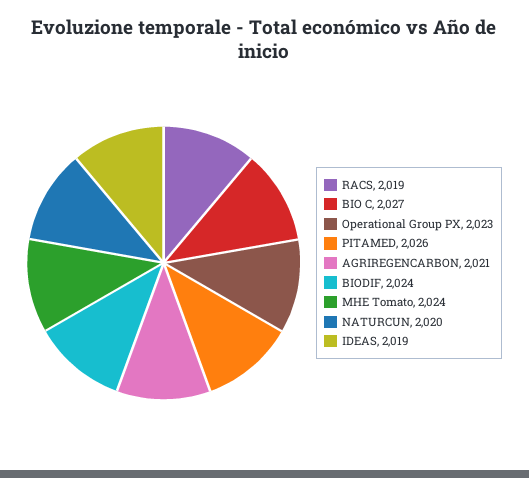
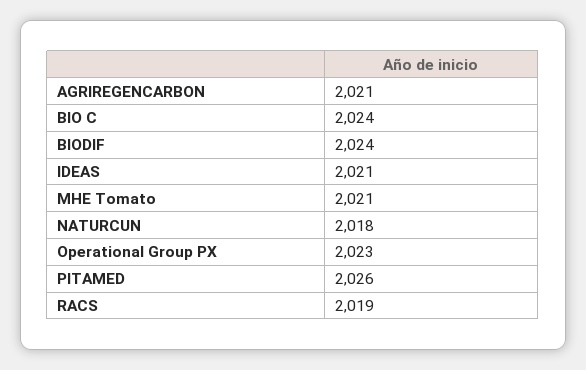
BIO C: 2027 -> 2024
MHE Tomato: 2024 -> 2021
NATURCUN: 2020 -> 2018
IDEAS: 2019 -> 2021

